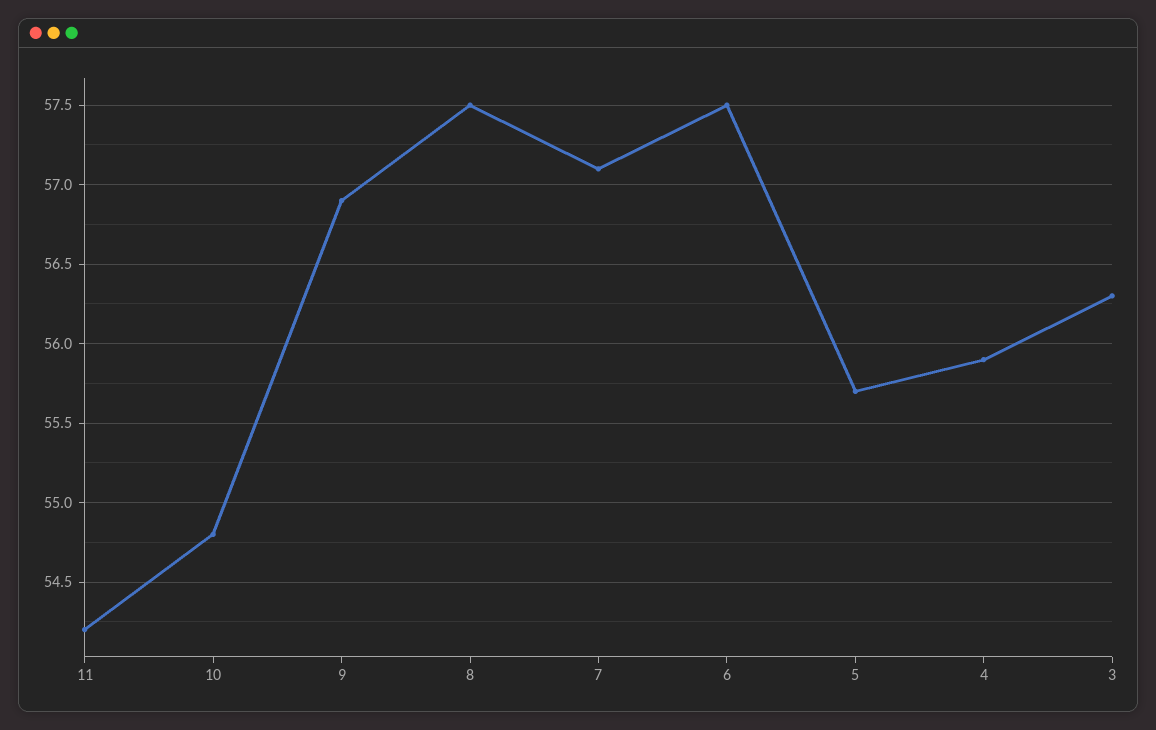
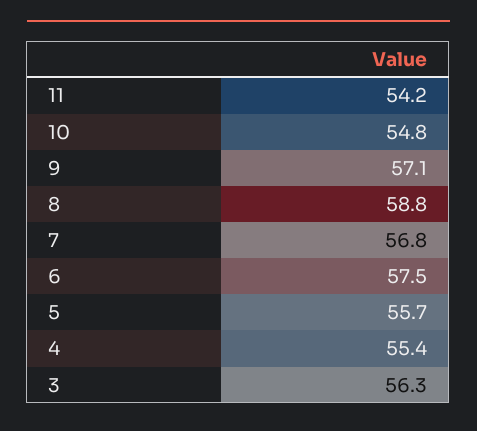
9: 56.9 -> 57.1
8: 57.5 -> 58.8
7: 57.1 -> 56.8
4: 55.9 -> 55.4

